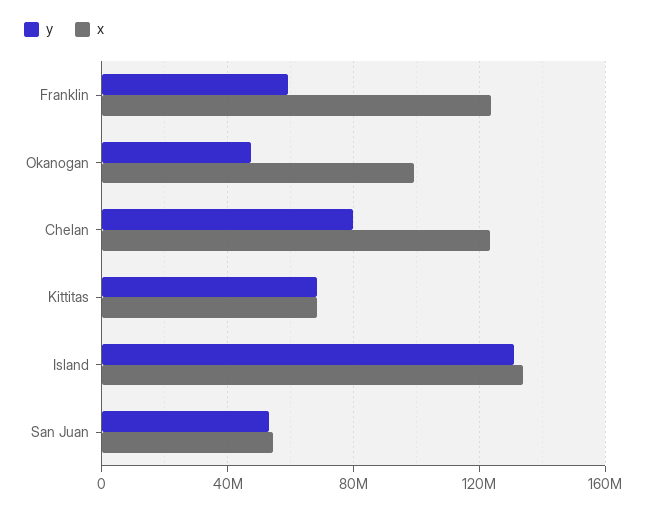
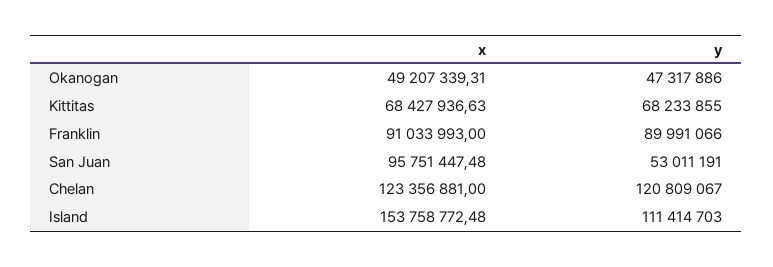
y, Franklin: 60000000 -> 89991066
x, Franklin: 125000000 -> 91033993
x, Okanogan: 100000000 -> 49207339.31
y, Chelan: 80000000 -> 120809067
y, Island: 130000000 -> 111414703
x, Island: 135000000 -> 153758772.48
x, San Juan: 55000000 -> 95751447.48

